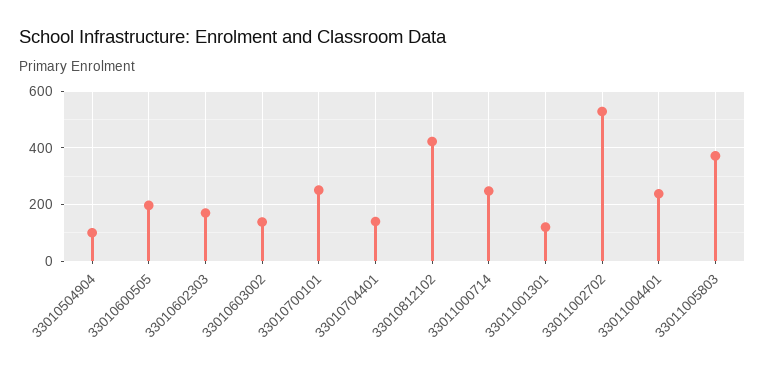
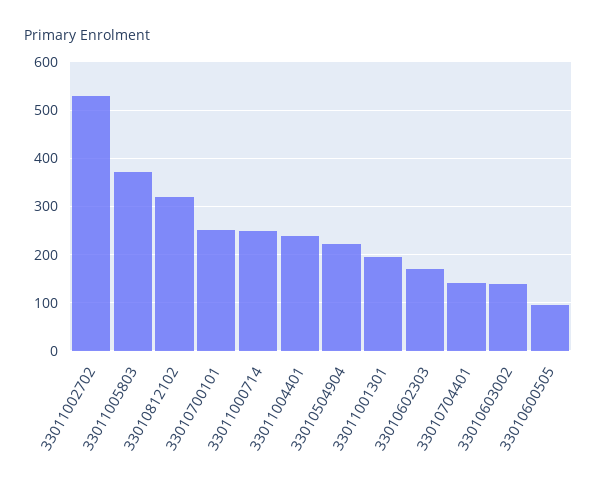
33010504904: 100 -> 220
33010600505: 200 -> 100
33010812102: 425 -> 320
33011001301: 125 -> 200

